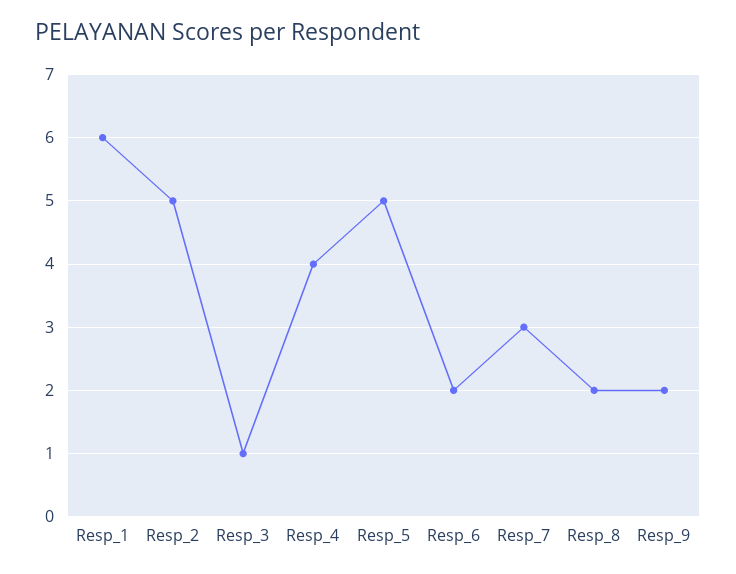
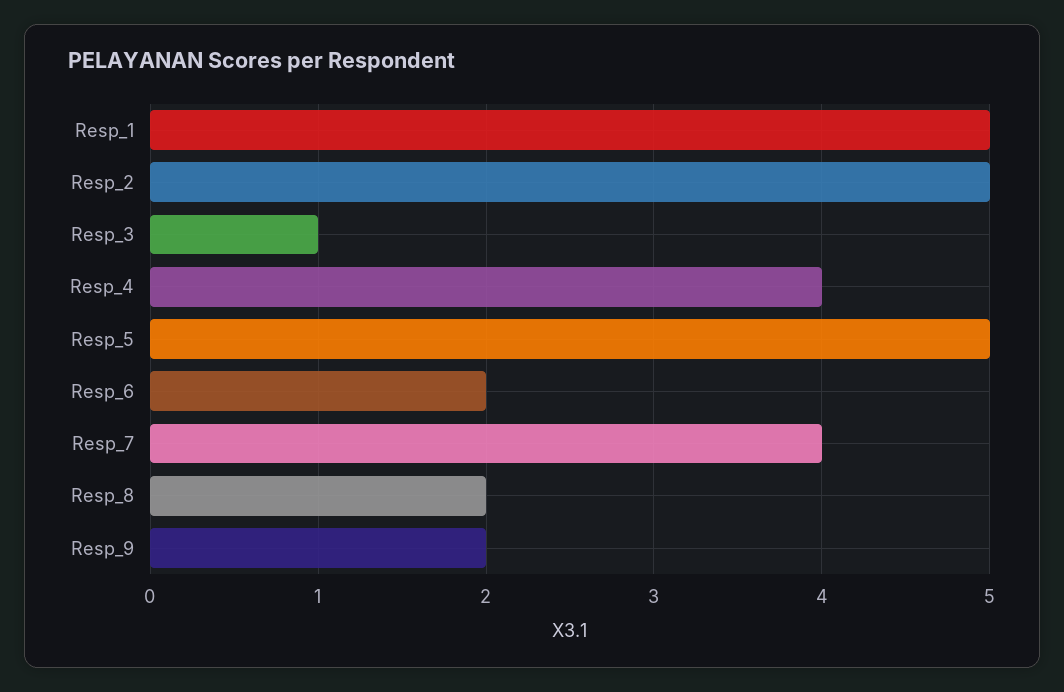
Resp_1: 6 -> 5
Resp_7: 3 -> 4

